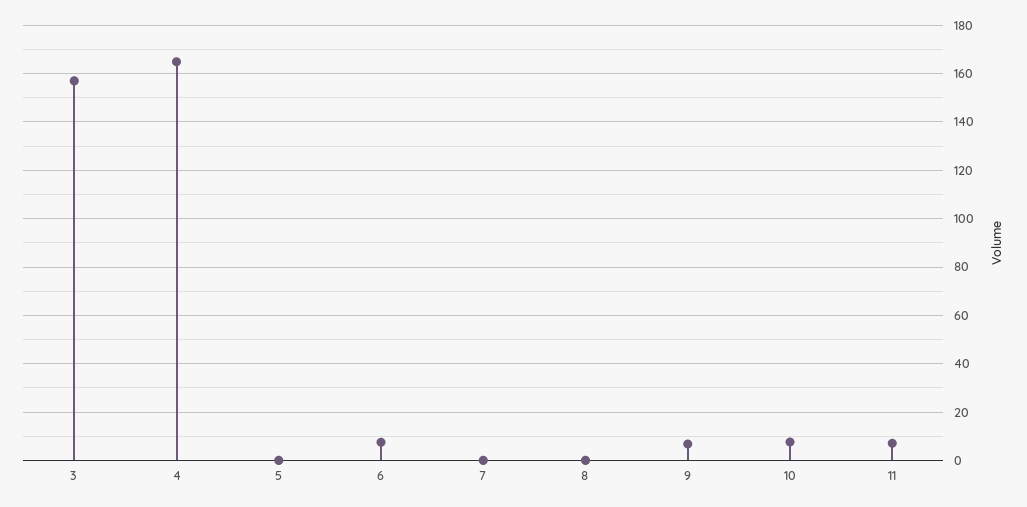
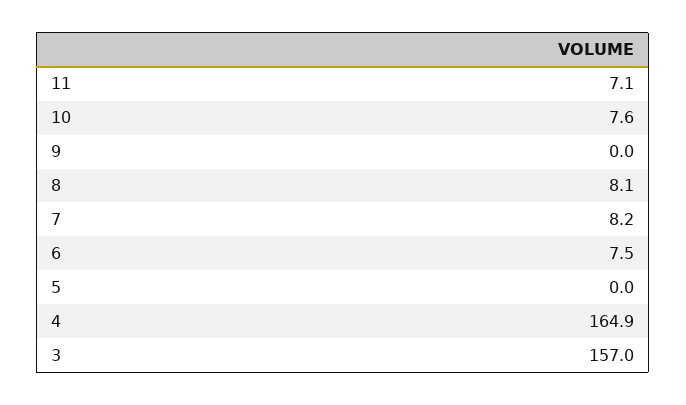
7: 0 -> 8.2
8: 0 -> 8.1
9: 7.5 -> 0

